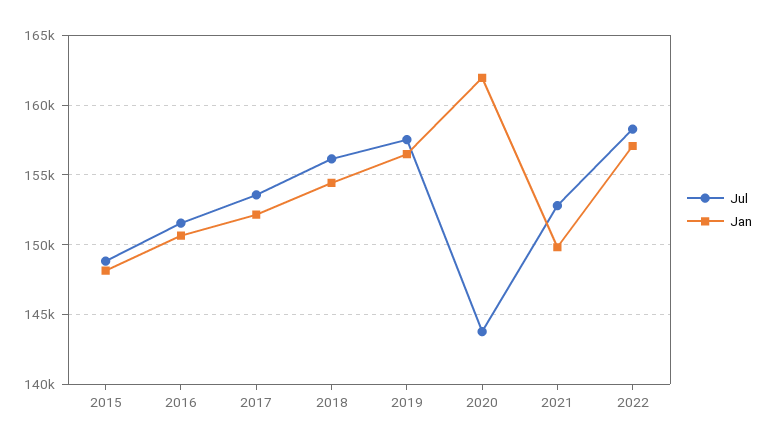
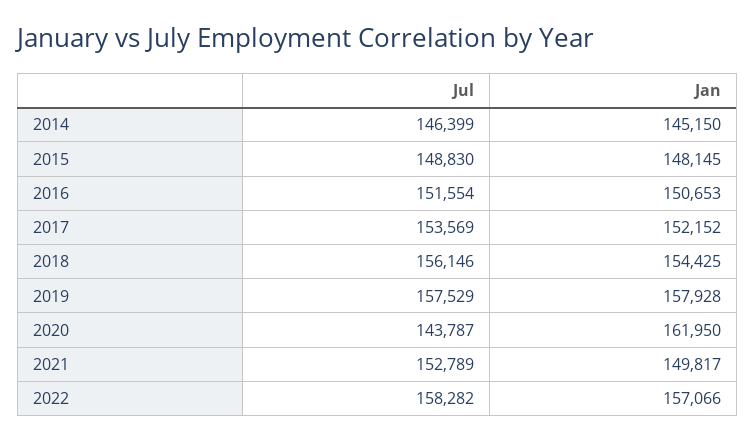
Jan, 2019: 156500 -> 157928
Jul, 2014: none -> 146399
Jan, 2014: none -> 145150

